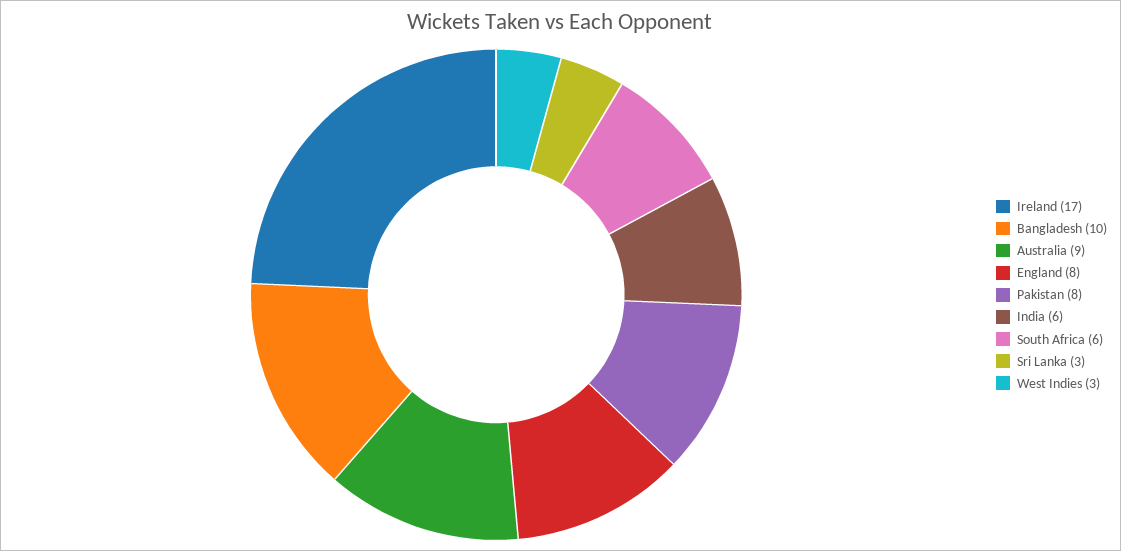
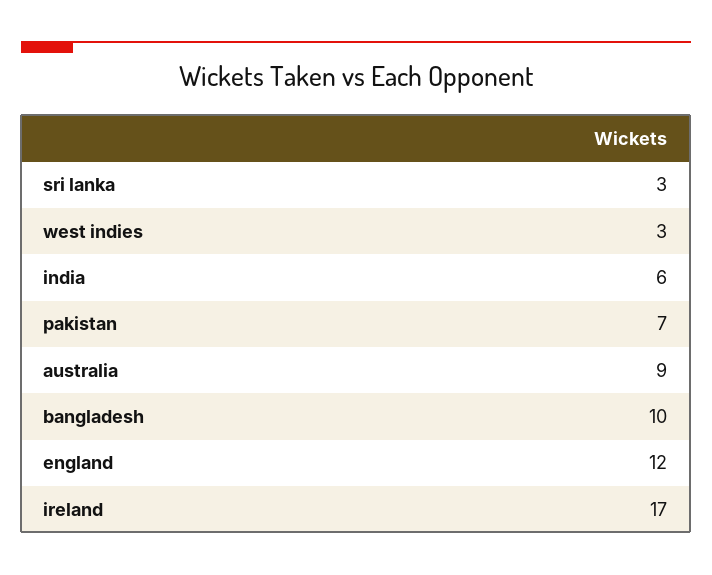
England: 8 -> 12
Pakistan: 8 -> 7
South Africa: 6 -> none

